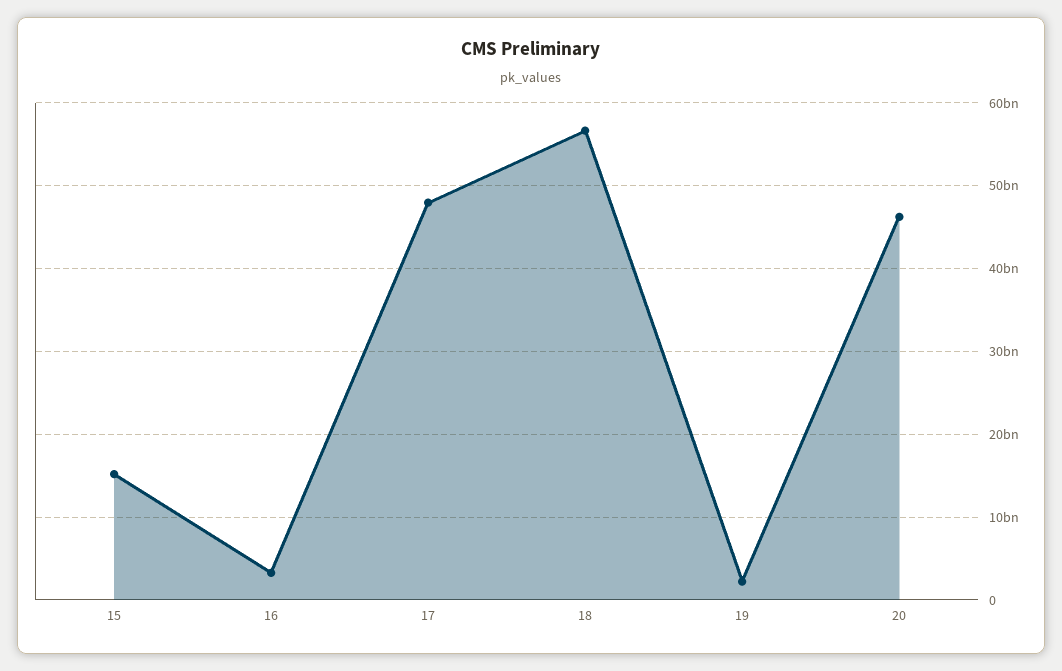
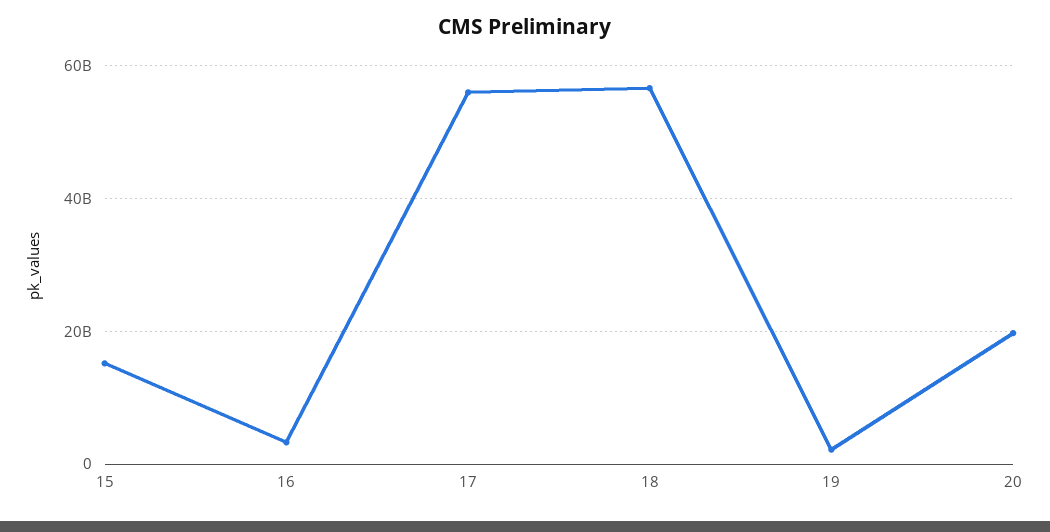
17: 48000000000 -> 56000000000
20: 46000000000 -> 20000000000

